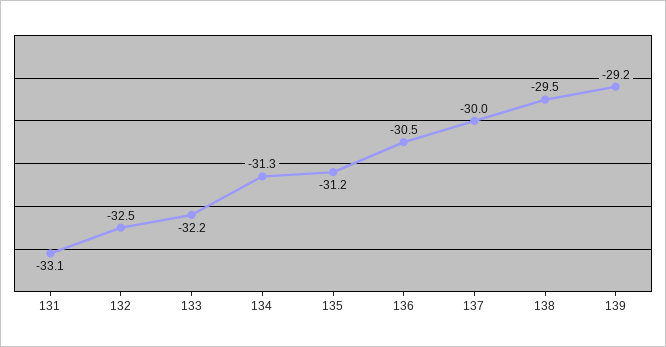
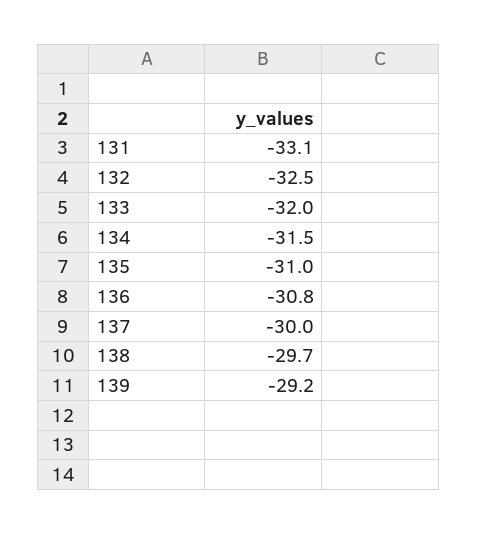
133: -32.2 -> -32
134: -31.3 -> -31.5
135: -31.2 -> -31
136: -30.5 -> -30.8
138: -29.5 -> -29.7

